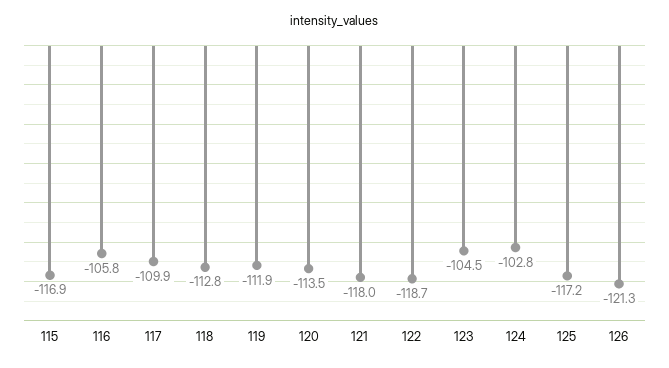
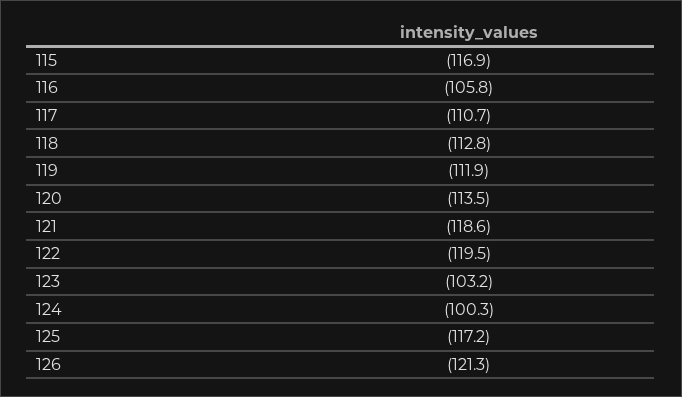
117: -109.9 -> -110.7
121: -118 -> -118.6
122: -118.7 -> -119.5
123: -104.5 -> -103.2
124: -102.8 -> -100.3

